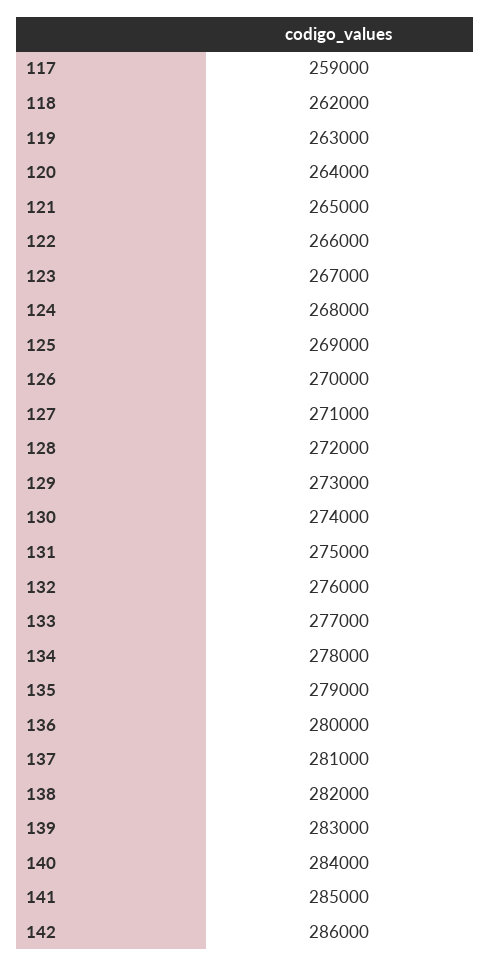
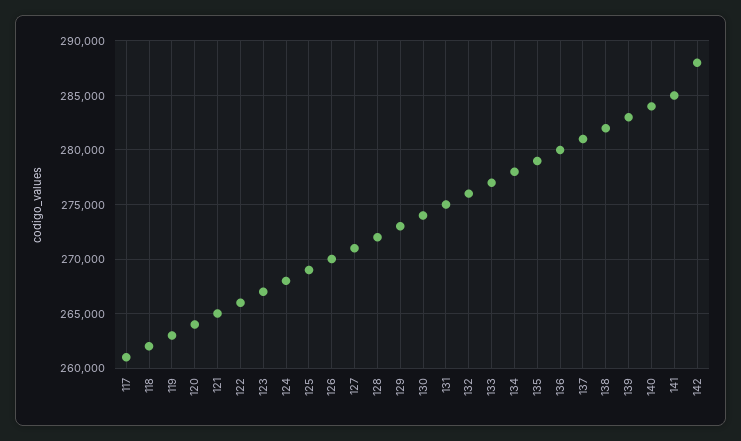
117: 259000 -> 261000
142: 286000 -> 288000

